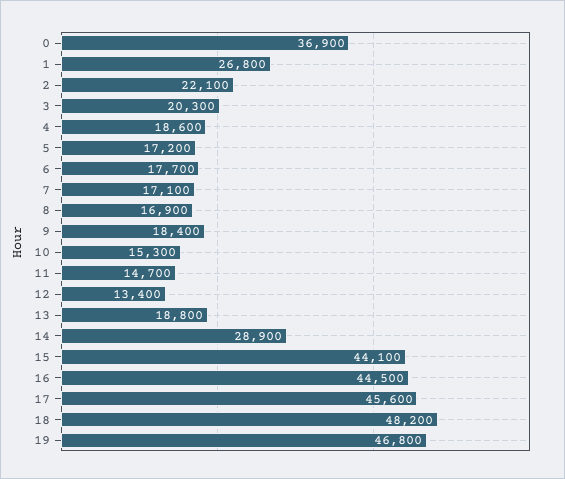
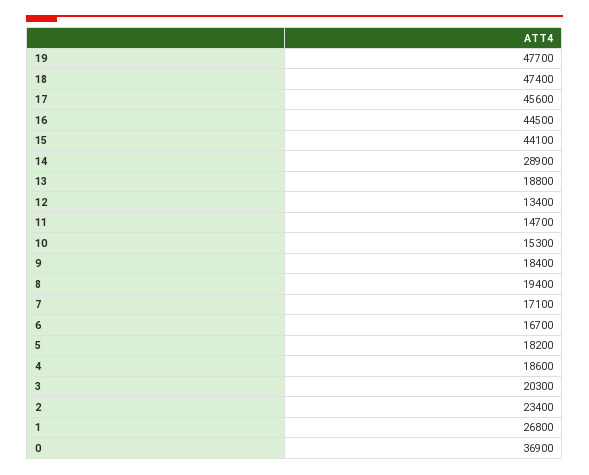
2: 22100 -> 23400
5: 17200 -> 18200
6: 17700 -> 16700
8: 16900 -> 19400
18: 48200 -> 47400
19: 46800 -> 47700

